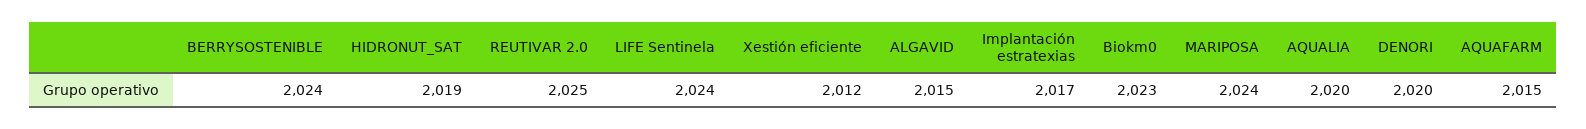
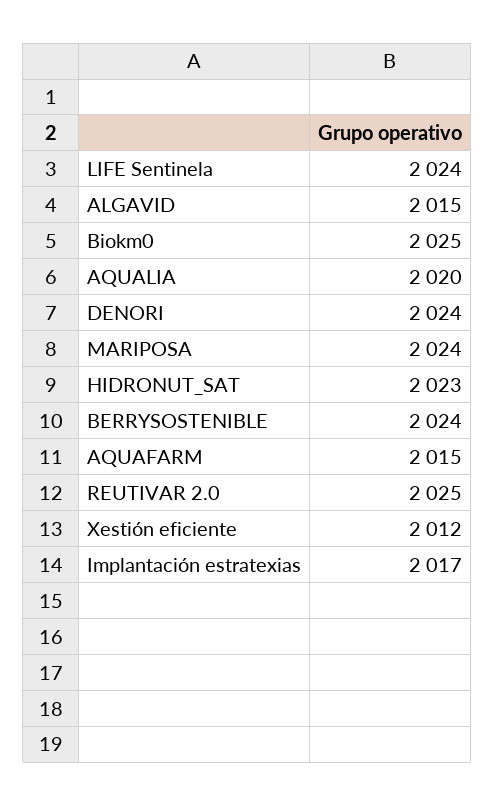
HIDRONUT_SAT: 2019 -> 2023
Biokm0: 2023 -> 2025
DENORI: 2020 -> 2024

